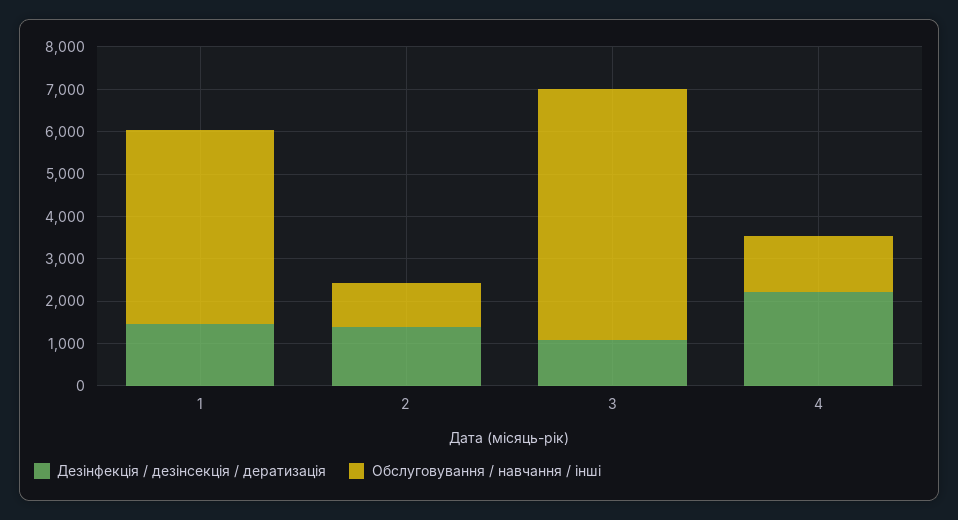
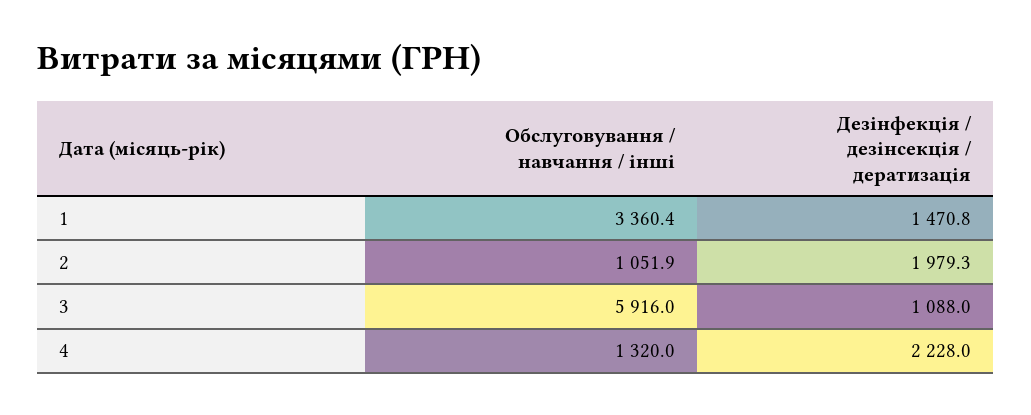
Обслуговування / навчання / інші, 1: 4600 -> 3360.4
Дезінфекція / дезінсекція / дератизація, 2: 1400 -> 1979.3

